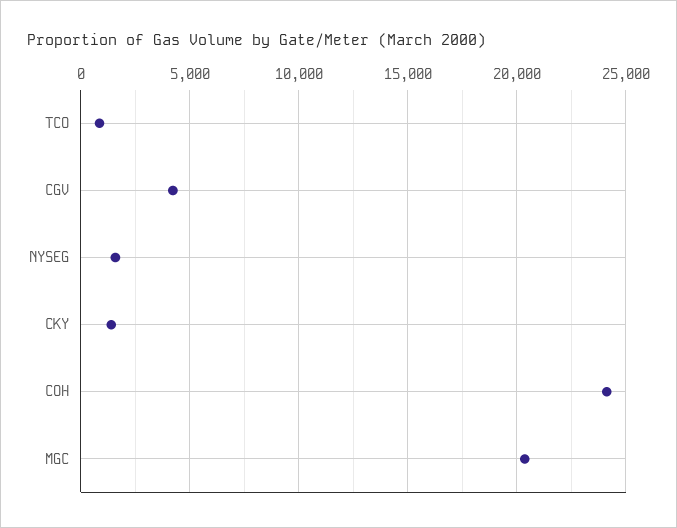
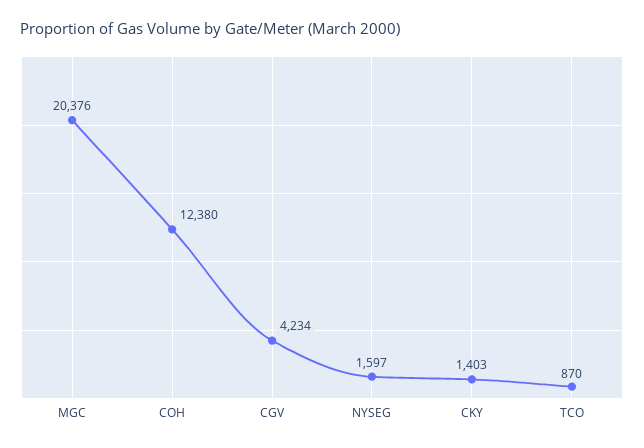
COH: 24000 -> 12380

